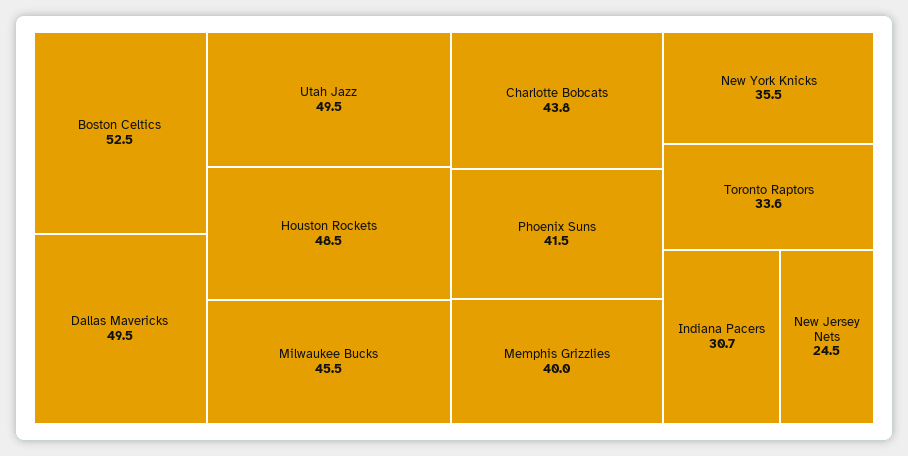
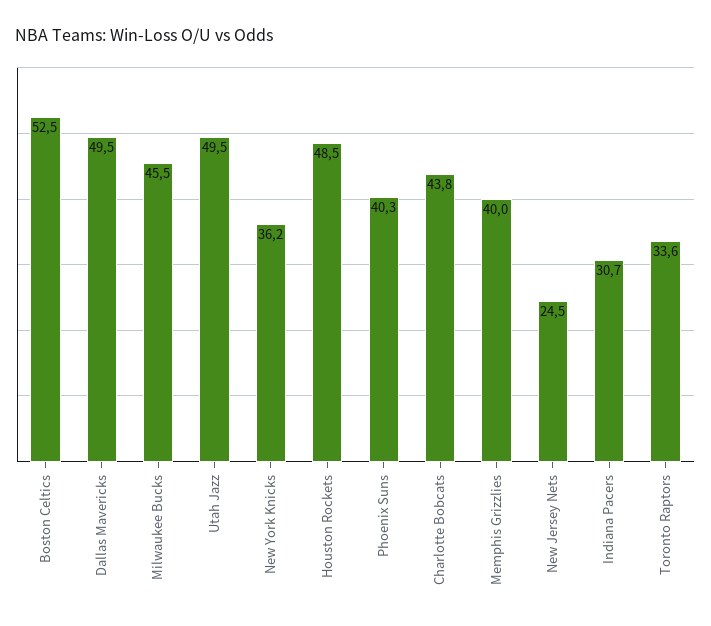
Phoenix Suns: 41.5 -> 40.3
New York Knicks: 35.5 -> 36.2

